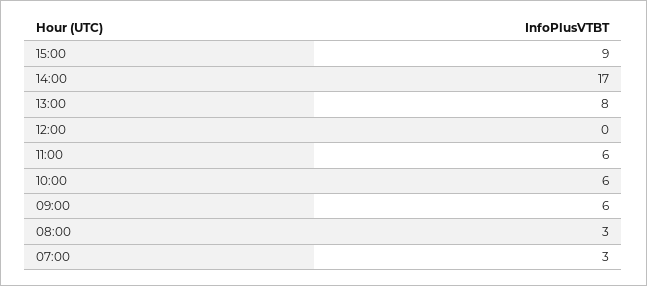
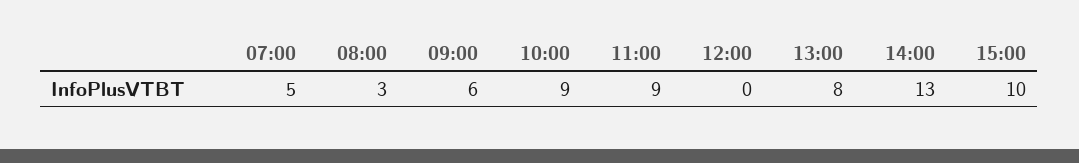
15:00: 9 -> 10
14:00: 17 -> 13
11:00: 6 -> 9
10:00: 6 -> 9
07:00: 3 -> 5

